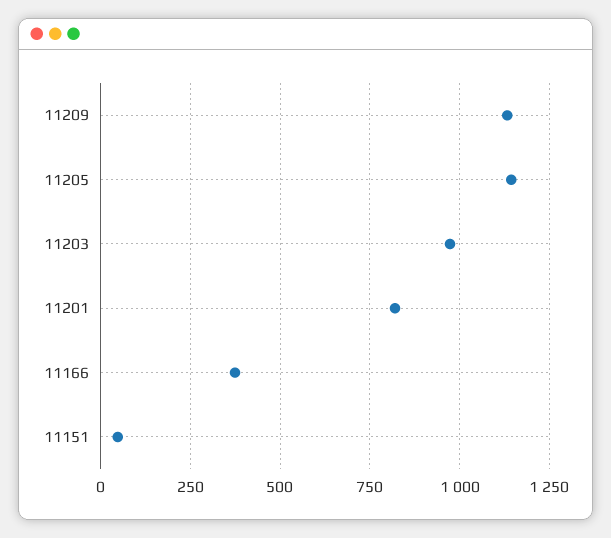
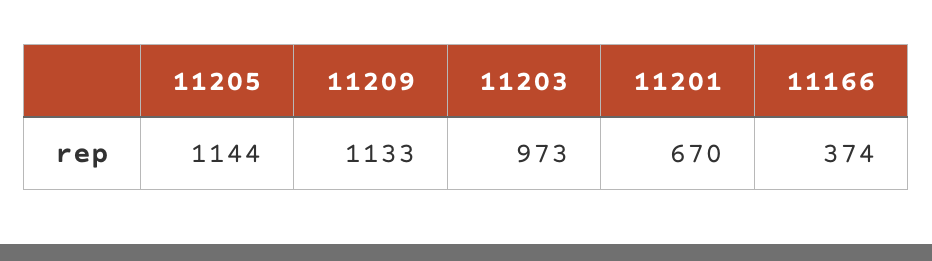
11201: 825 -> 670
11151: 50 -> none

